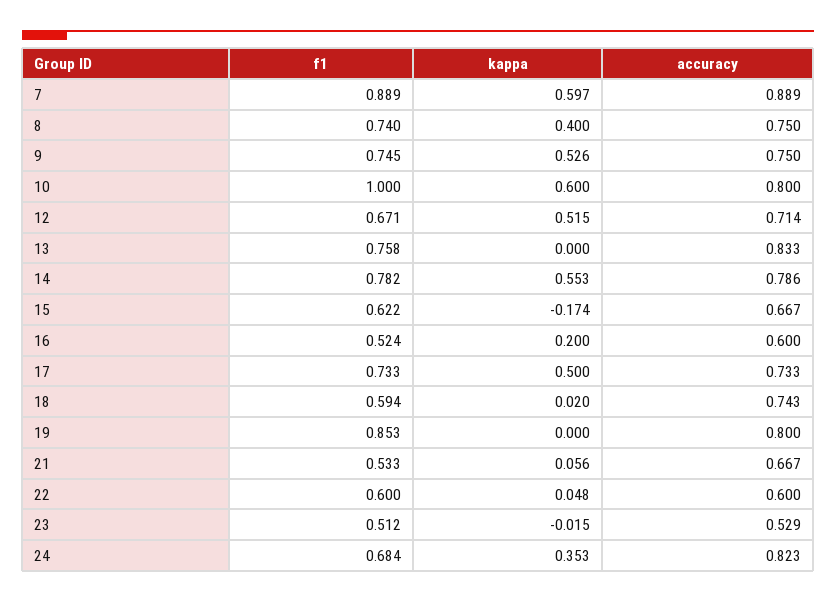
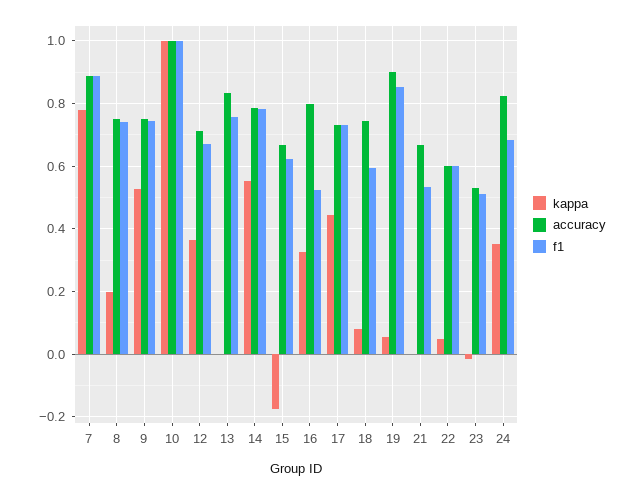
kappa, 7: 0.597 -> 0.78
kappa, 8: 0.4 -> 0.2
kappa, 10: 0.6 -> 1
accuracy, 10: 0.8 -> 1
kappa, 12: 0.515 -> 0.36
kappa, 16: 0.2 -> 0.32
accuracy, 16: 0.6 -> 0.8
kappa, 17: 0.5 -> 0.44
kappa, 18: 0.02 -> 0.08
kappa, 19: 0 -> 0.06
accuracy, 19: 0.8 -> 0.9
kappa, 21: 0.056 -> 0

